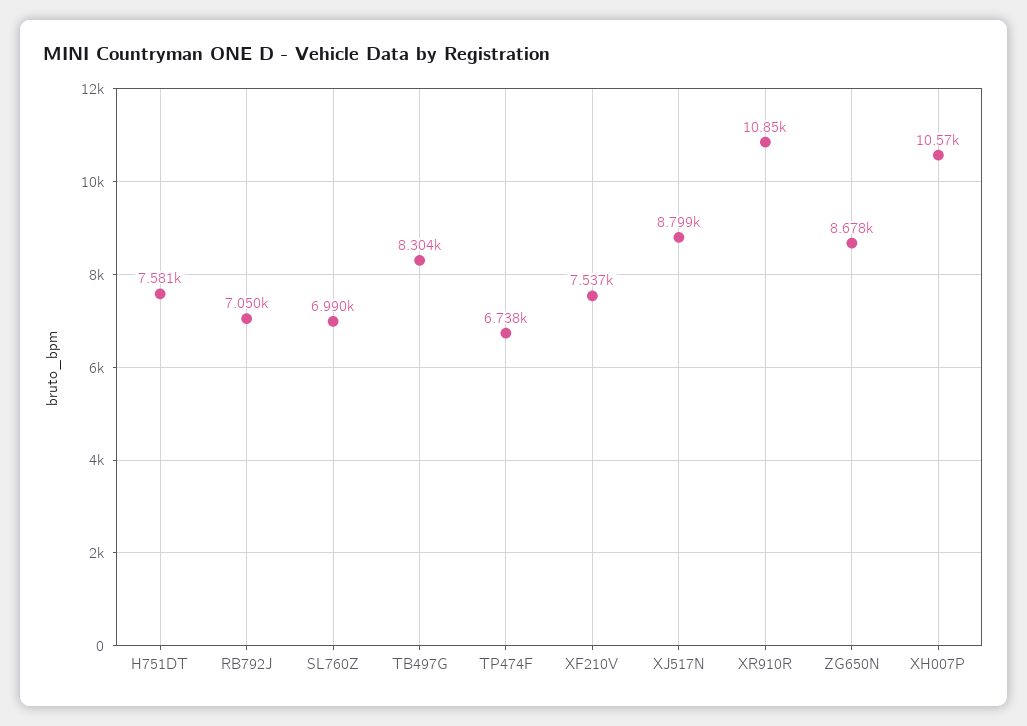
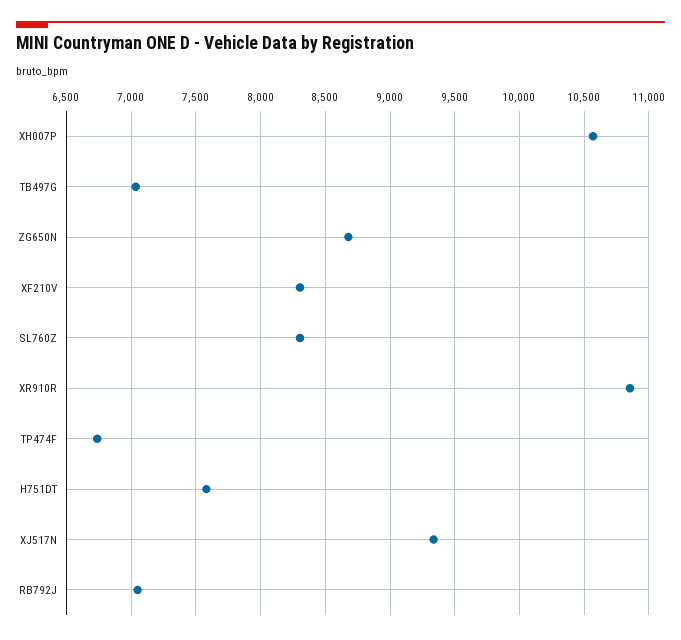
SL760Z: 6990 -> 8300
TB497G: 8304 -> 7050
XF210V: 7537 -> 8300
XJ517N: 8799 -> 9350

